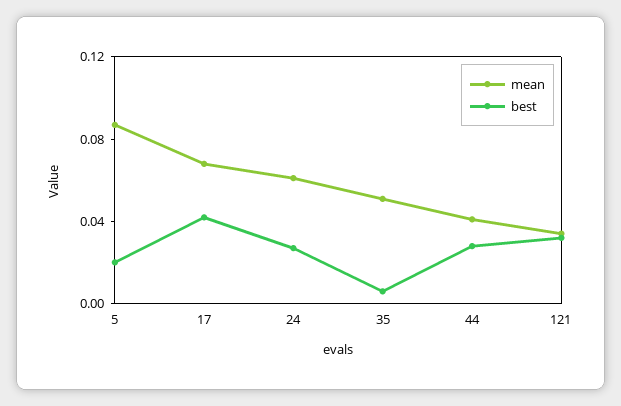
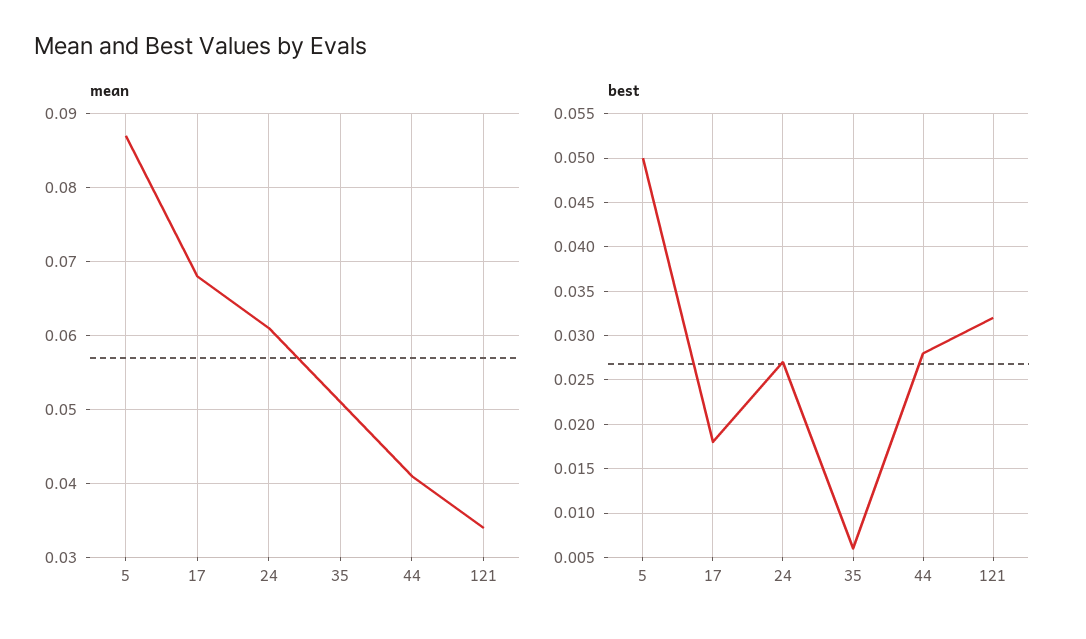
best, 5: 0.02 -> 0.05
best, 17: 0.04 -> 0.018

